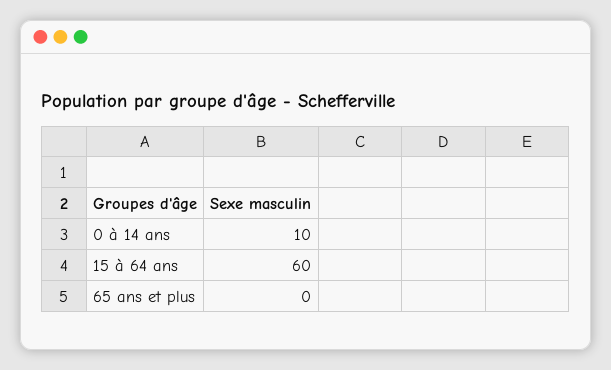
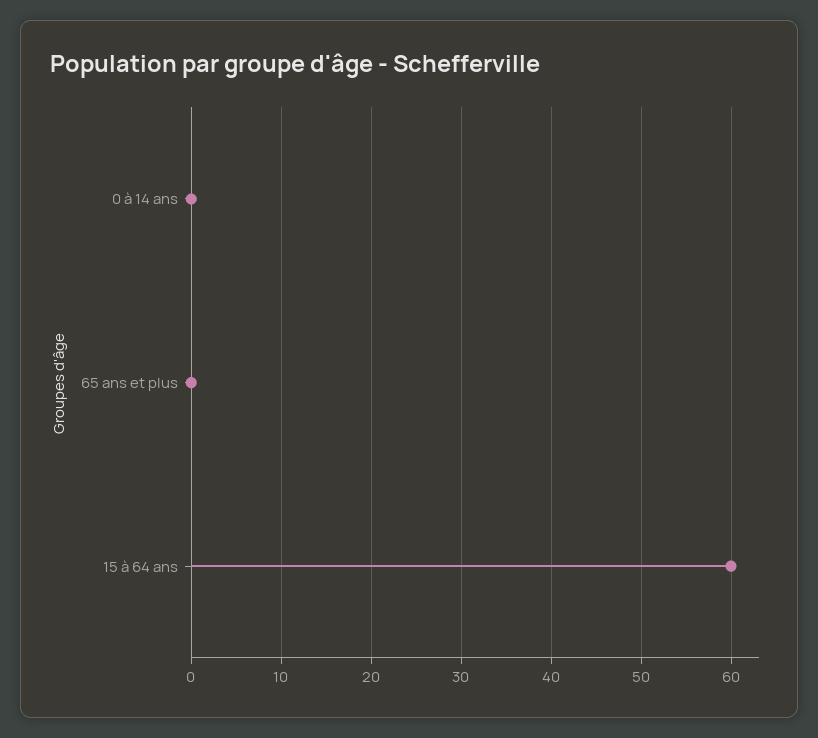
0 à 14 ans: 10 -> 0

